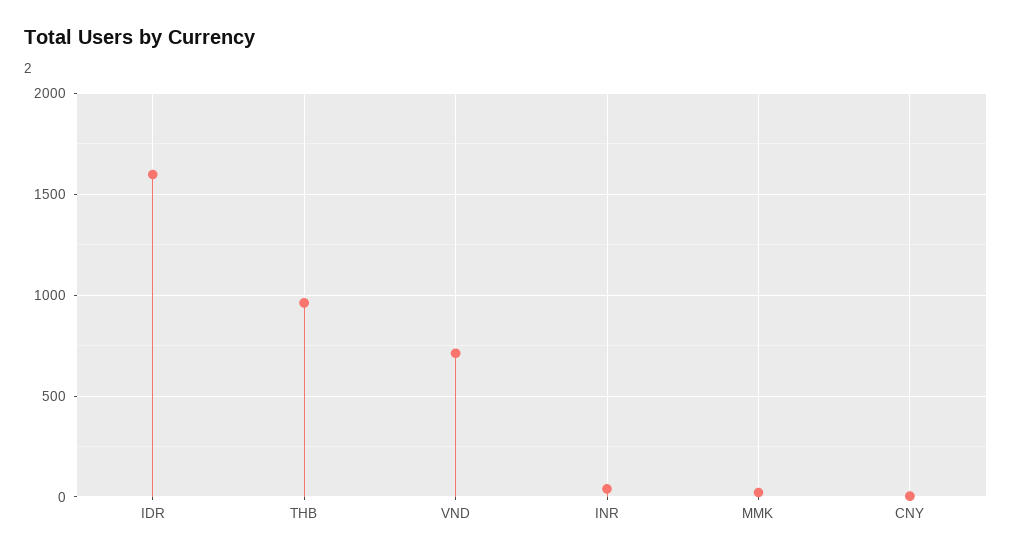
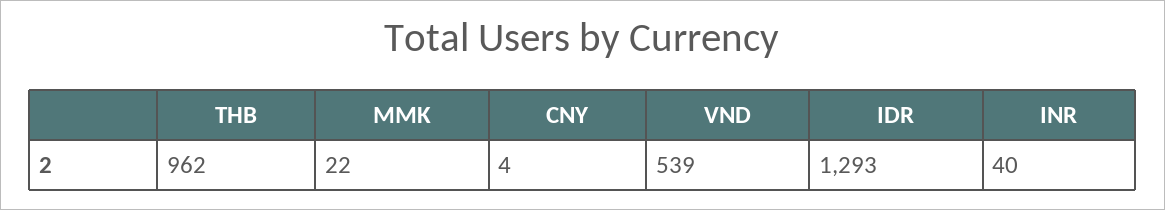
IDR: 1600 -> 1293
VND: 700 -> 539

